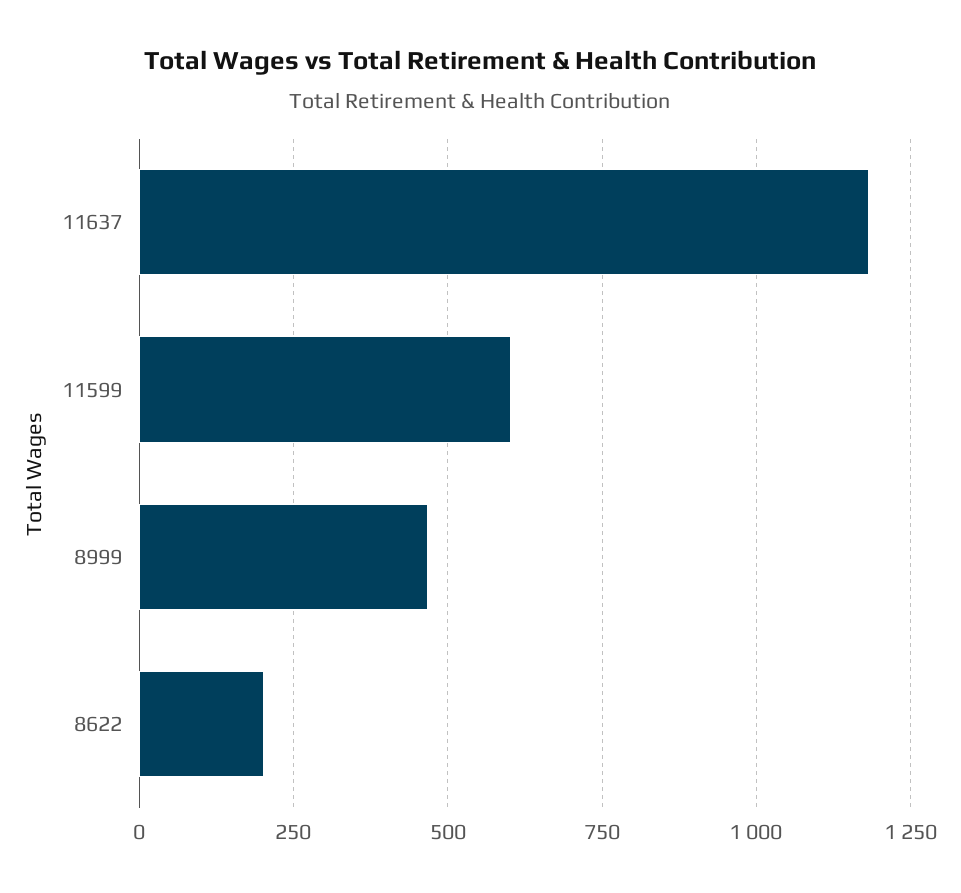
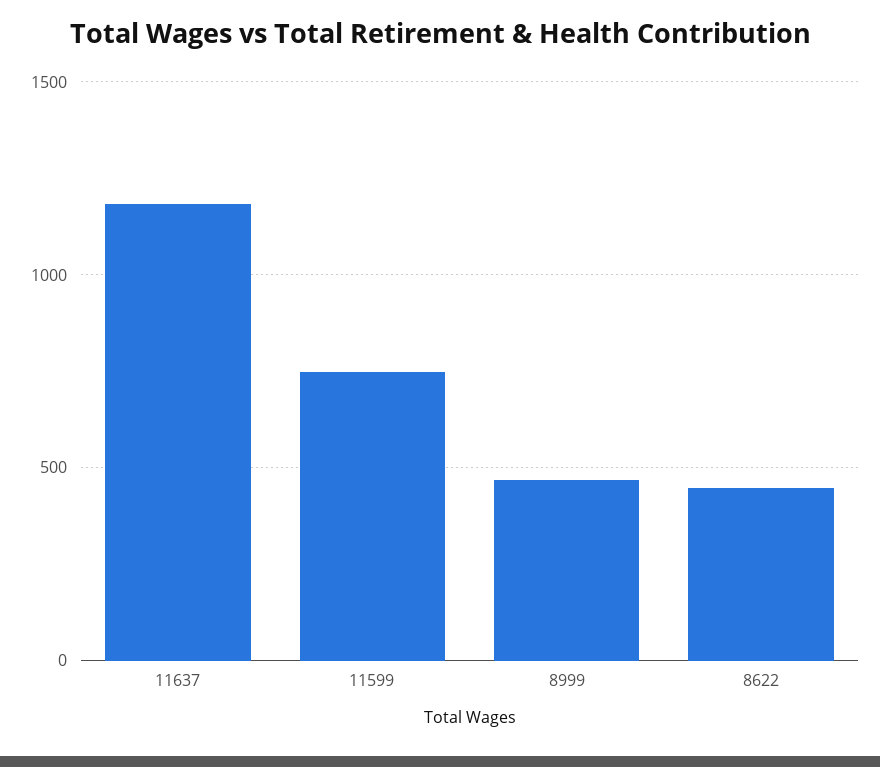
11599: 600 -> 750
8622: 200 -> 450

